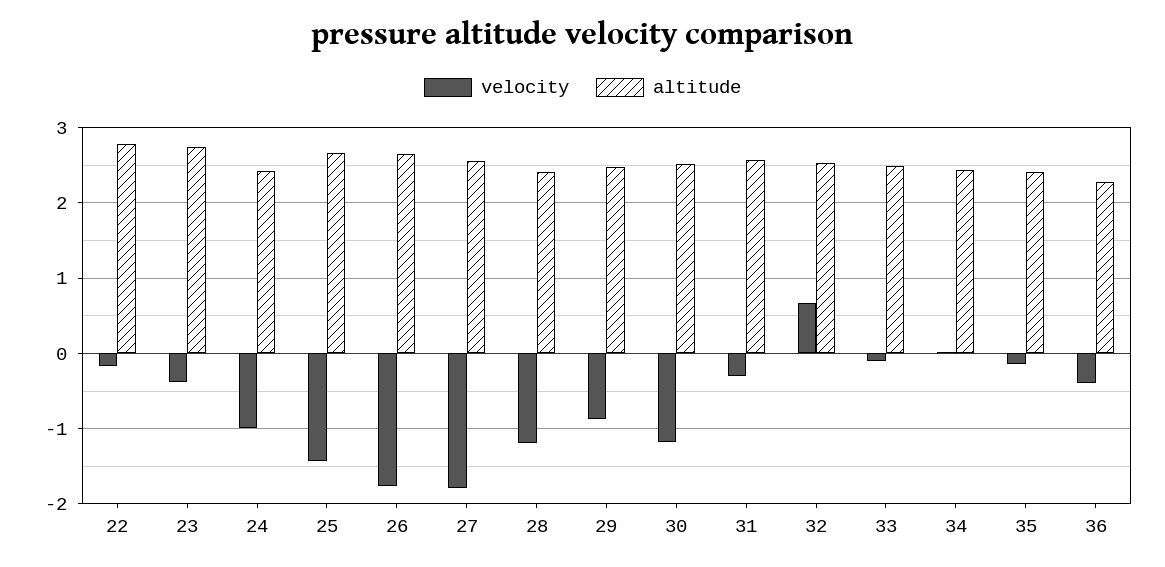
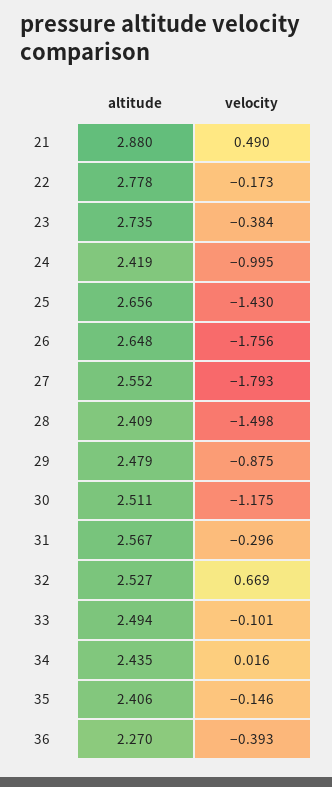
velocity, 28: -1.2 -> -1.498
altitude, 21: none -> 2.88
velocity, 21: none -> 0.49

